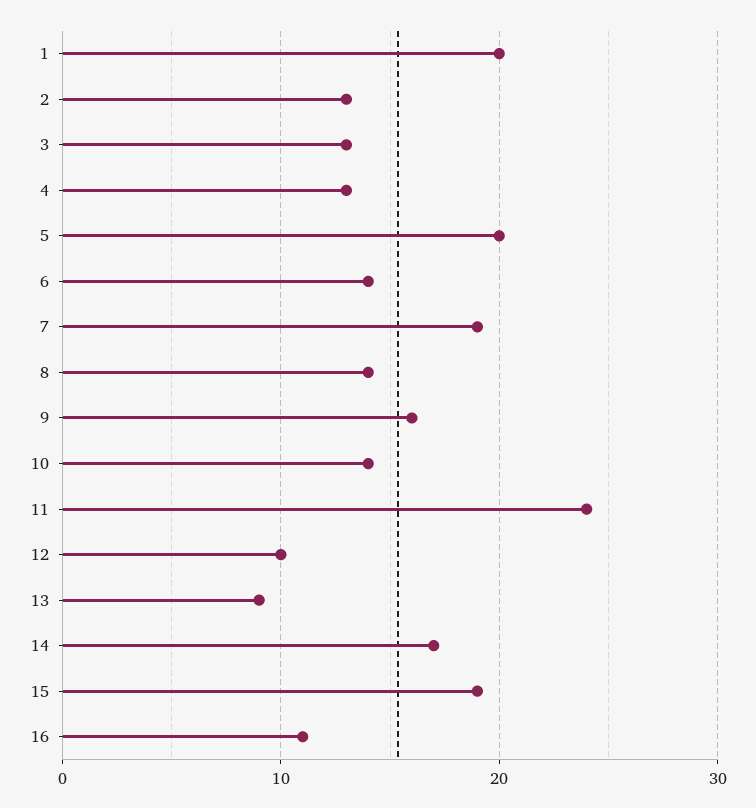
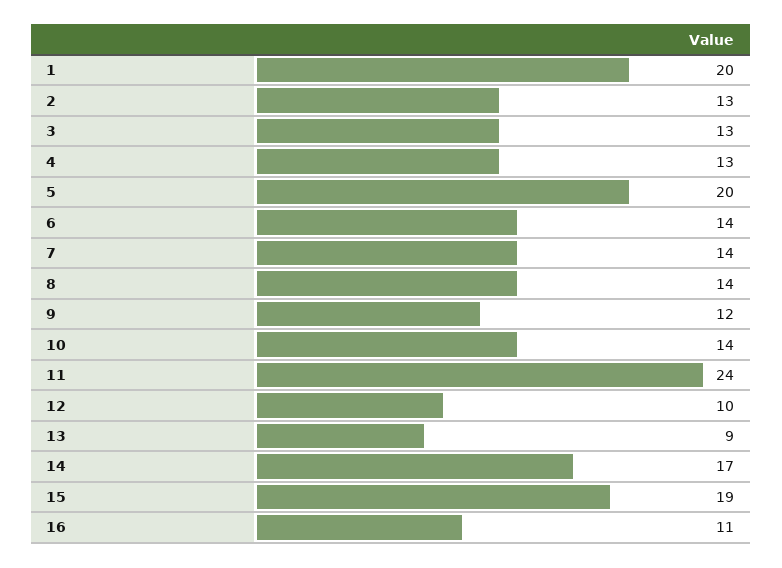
7: 19 -> 14
9: 16 -> 12

